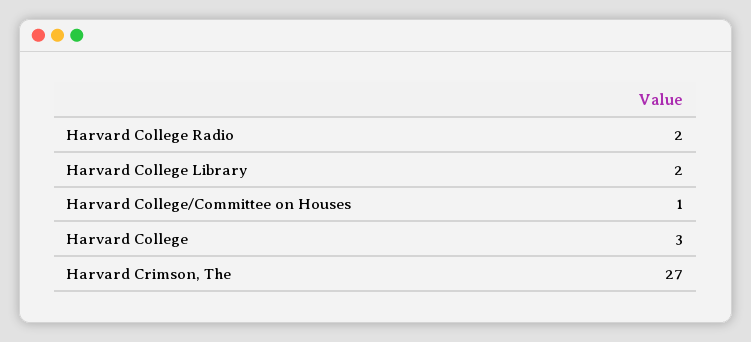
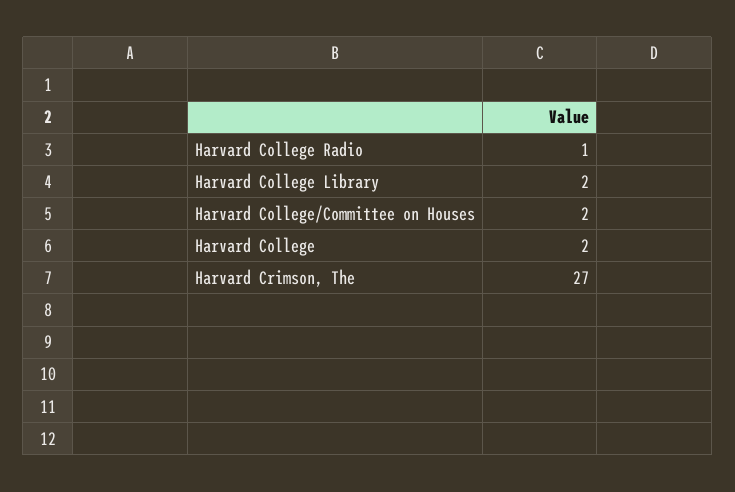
Harvard College Radio: 2 -> 1
Harvard College/Committee on Houses: 1 -> 2
Harvard College: 3 -> 2

